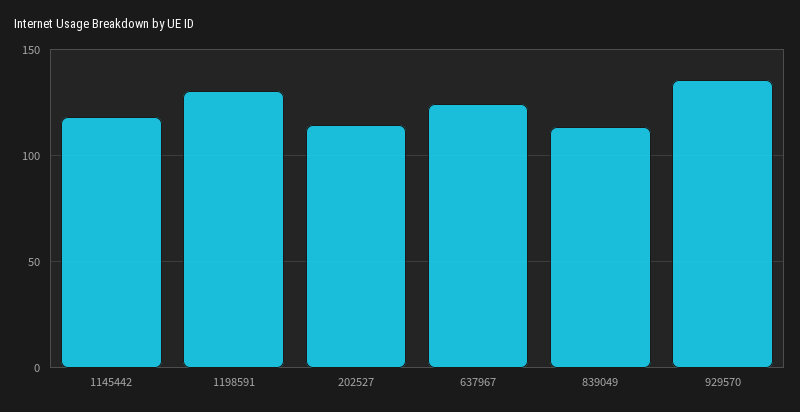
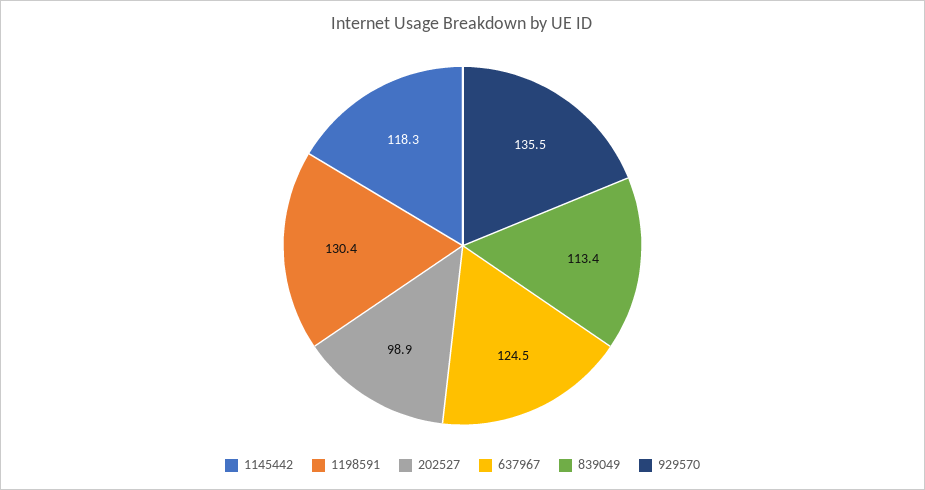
202527: 115 -> 98.9

